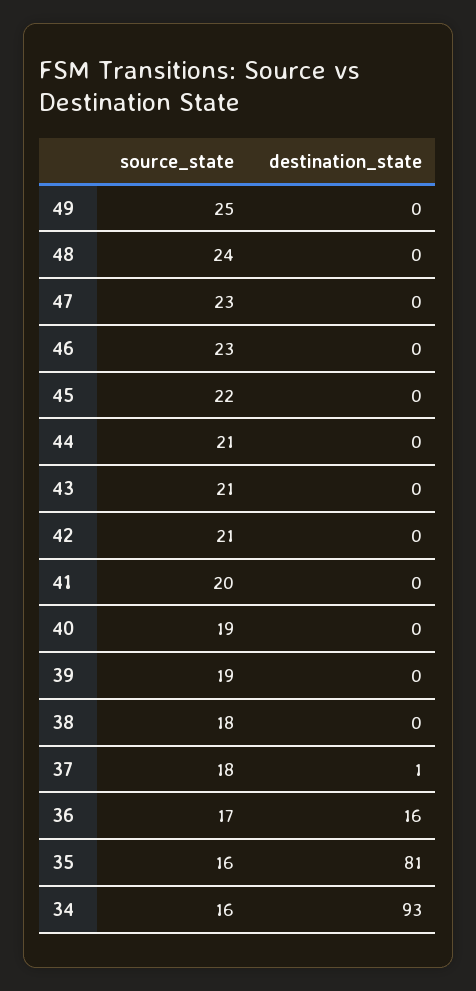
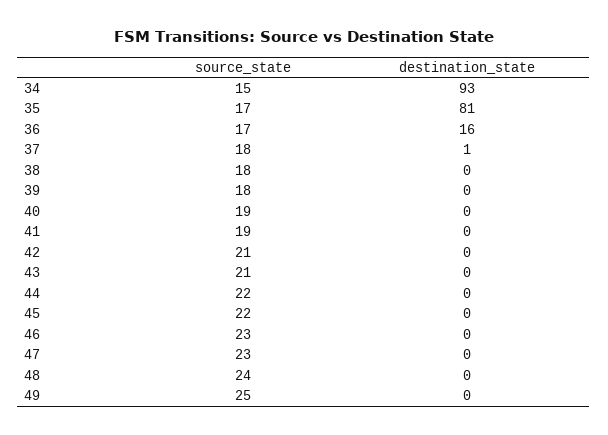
source_state, 44: 21 -> 22
source_state, 41: 20 -> 19
source_state, 39: 19 -> 18
source_state, 35: 16 -> 17
source_state, 34: 16 -> 15

